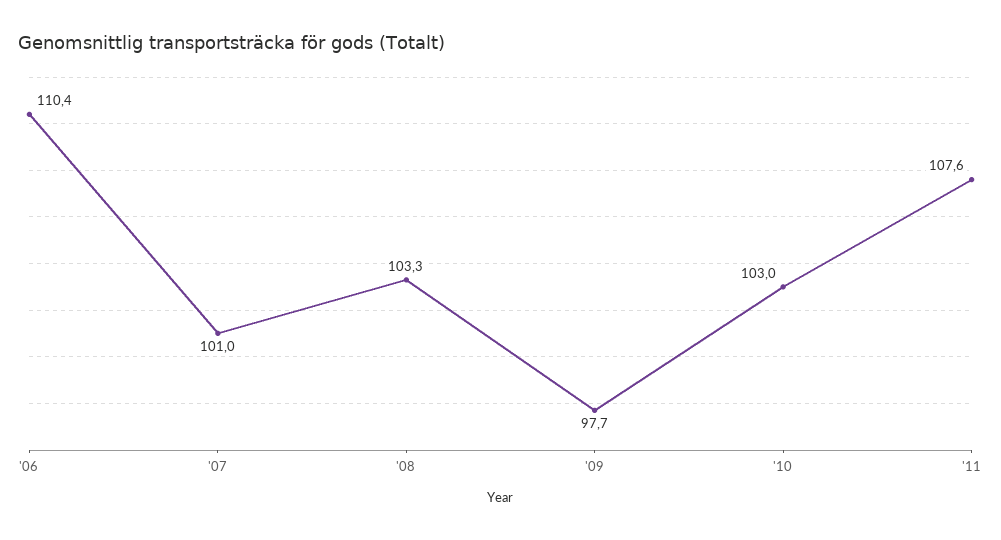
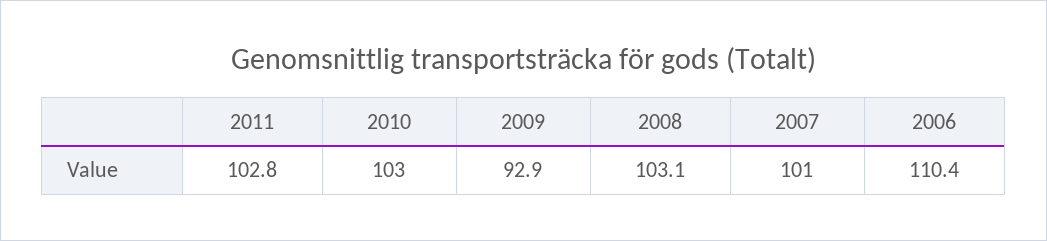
'08: 103.3 -> 103.1
'09: 97.7 -> 92.9
'11: 107.6 -> 102.8

